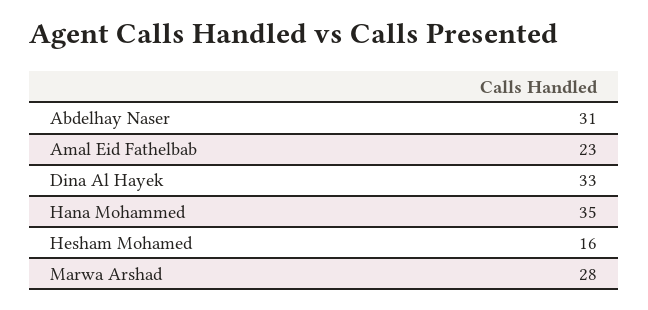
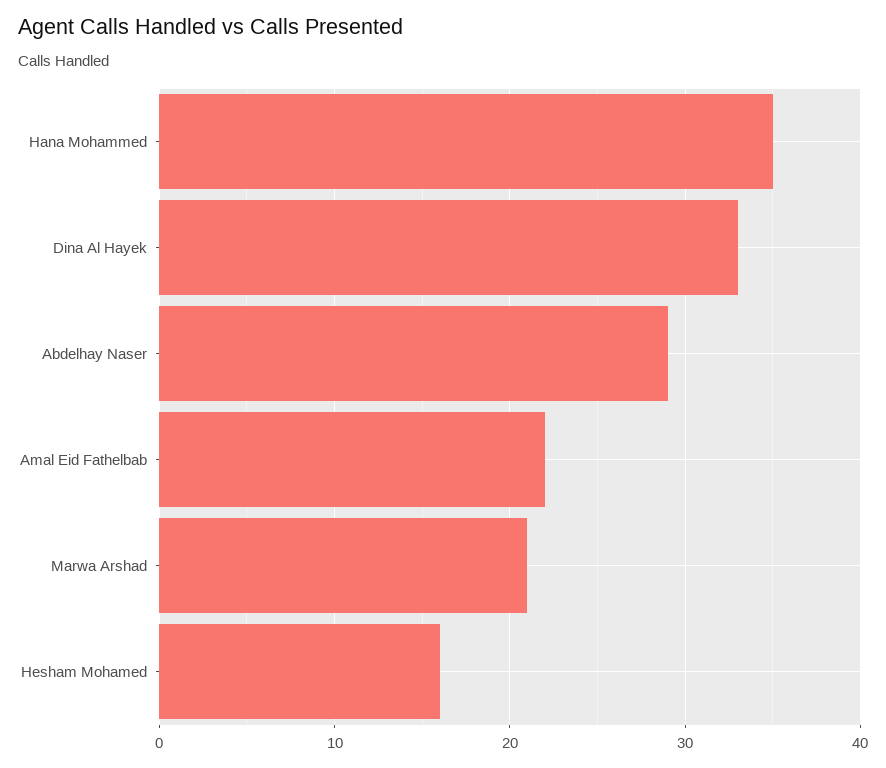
Abdelhay Naser: 31 -> 29
Amal Eid Fathelbab: 23 -> 22
Marwa Arshad: 28 -> 21

